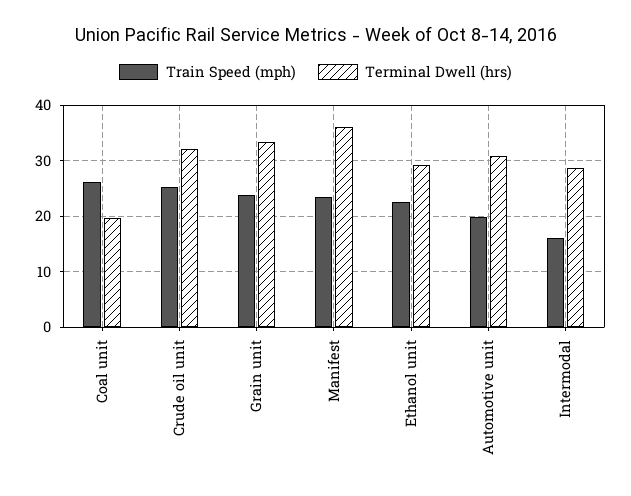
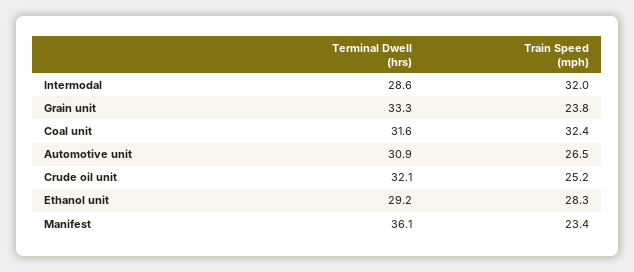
Train Speed (mph), Coal unit: 26 -> 32.4
Terminal Dwell (hrs), Coal unit: 20 -> 31.6
Train Speed (mph), Ethanol unit: 22 -> 28.3
Train Speed (mph), Automotive unit: 20 -> 26.5
Train Speed (mph), Intermodal: 16 -> 32

